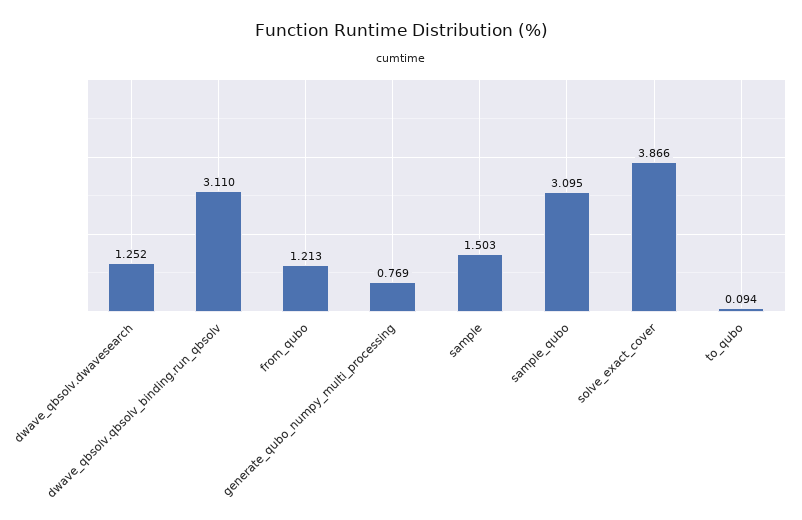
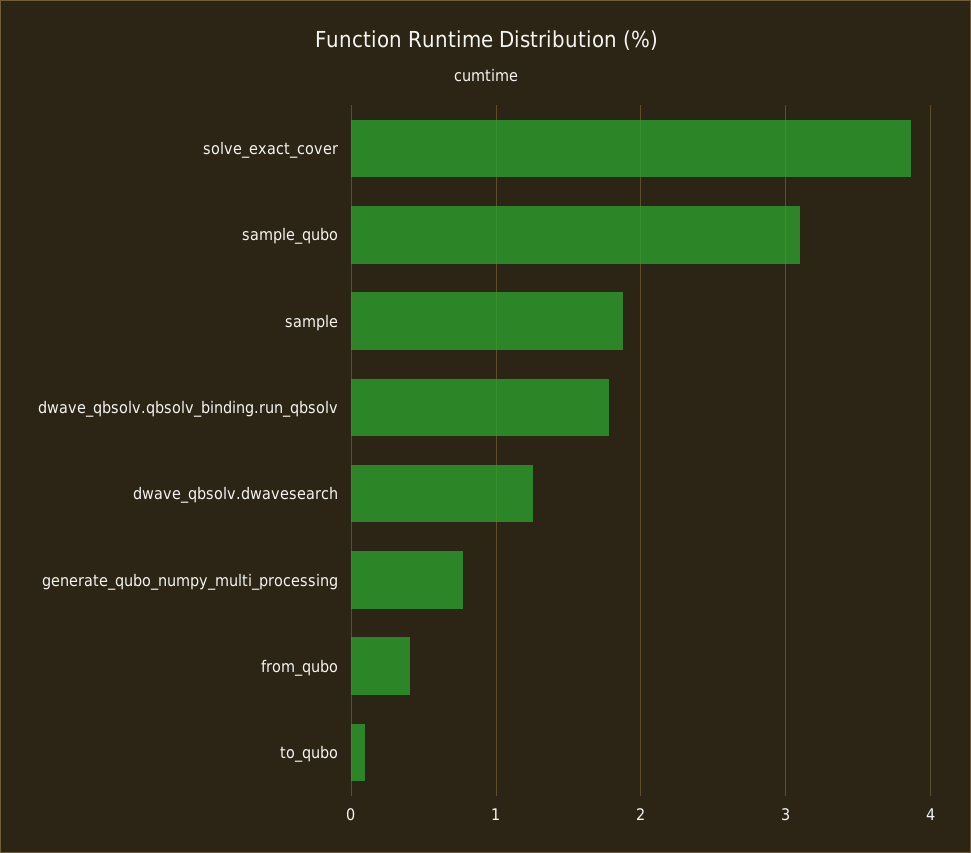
dwave_qbsolv.qbsolv_binding.run_qbsolv: 3.11 -> 1.8
from_qubo: 1.213 -> 0.4
sample: 1.503 -> 1.9

